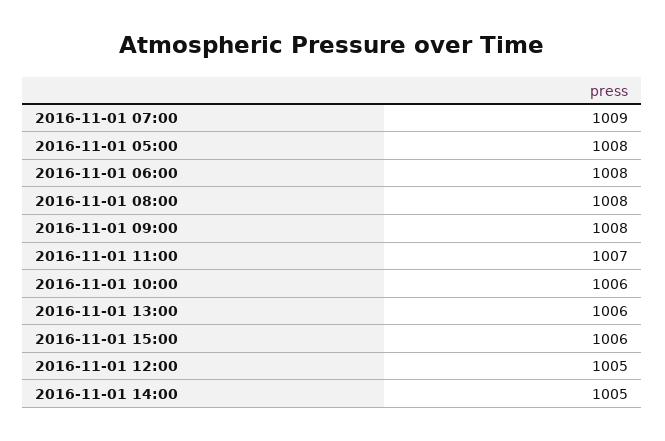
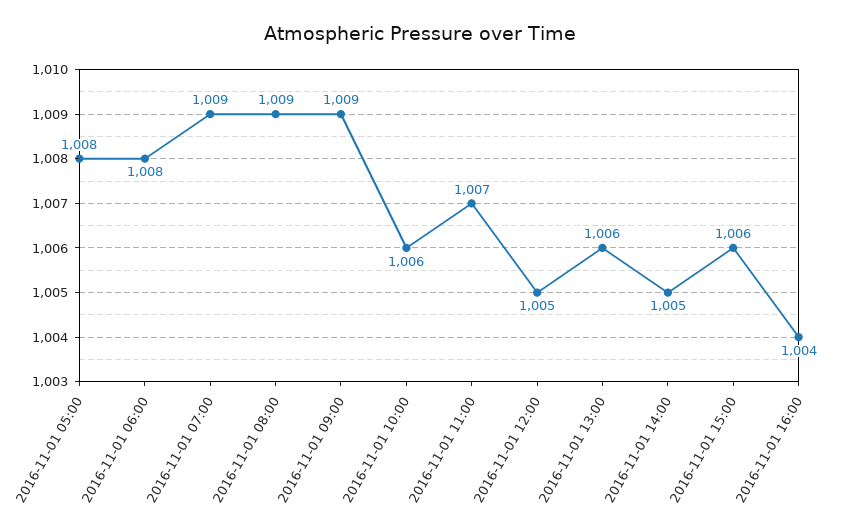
2016-11-01 08:00: 1008 -> 1009
2016-11-01 09:00: 1008 -> 1009
2016-11-01 16:00: none -> 1004

